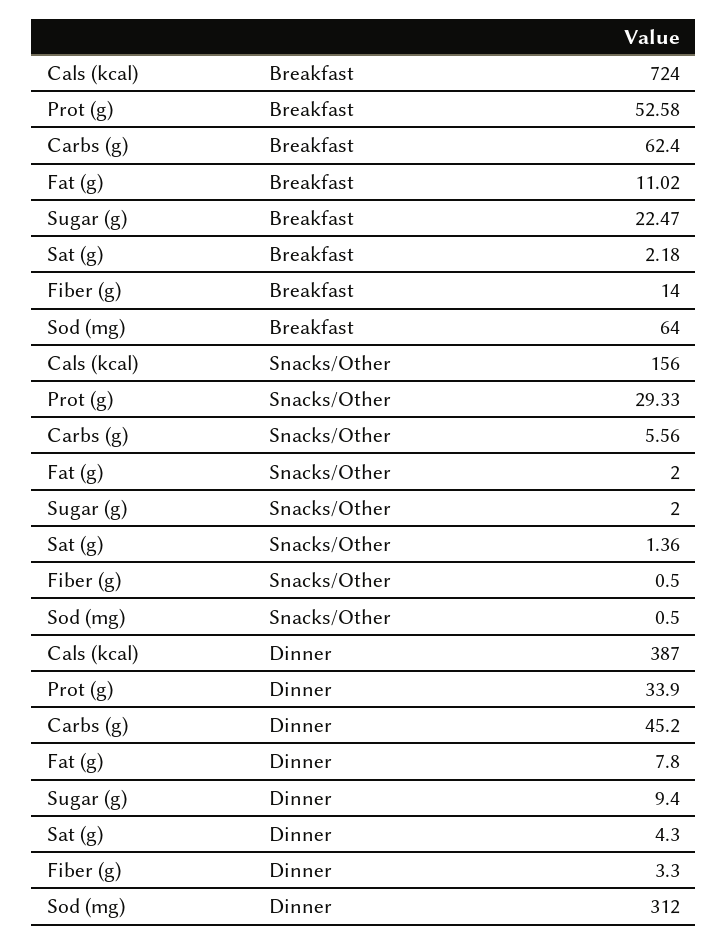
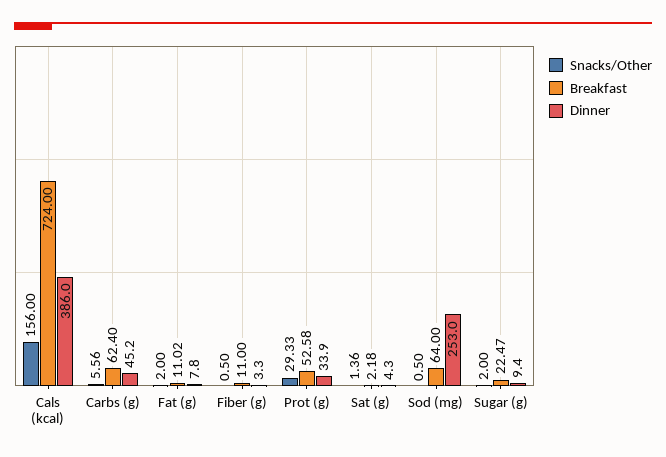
Breakfast, Fiber (g): 14 -> 11
Dinner, Cals (kcal): 387 -> 386
Dinner, Sod (mg): 312 -> 253

